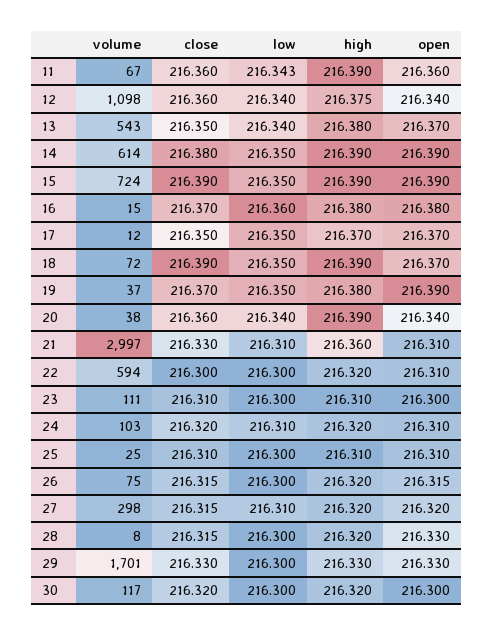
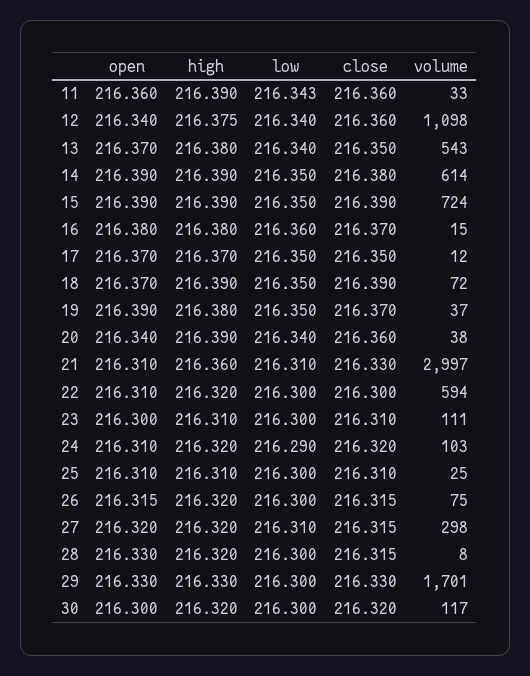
volume, 11: 67 -> 33
low, 24: 216.31 -> 216.29

